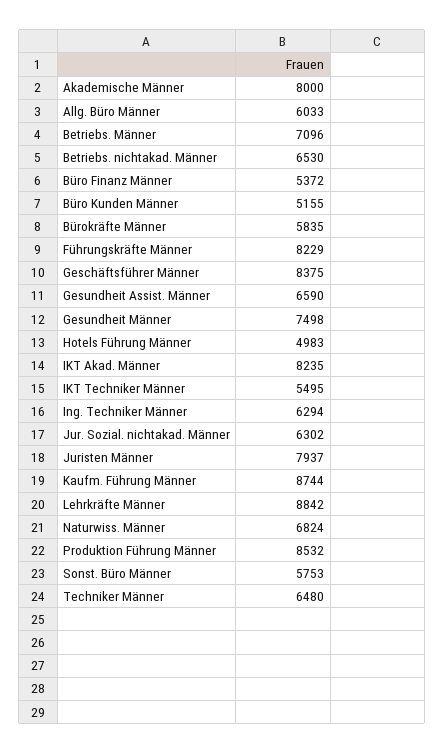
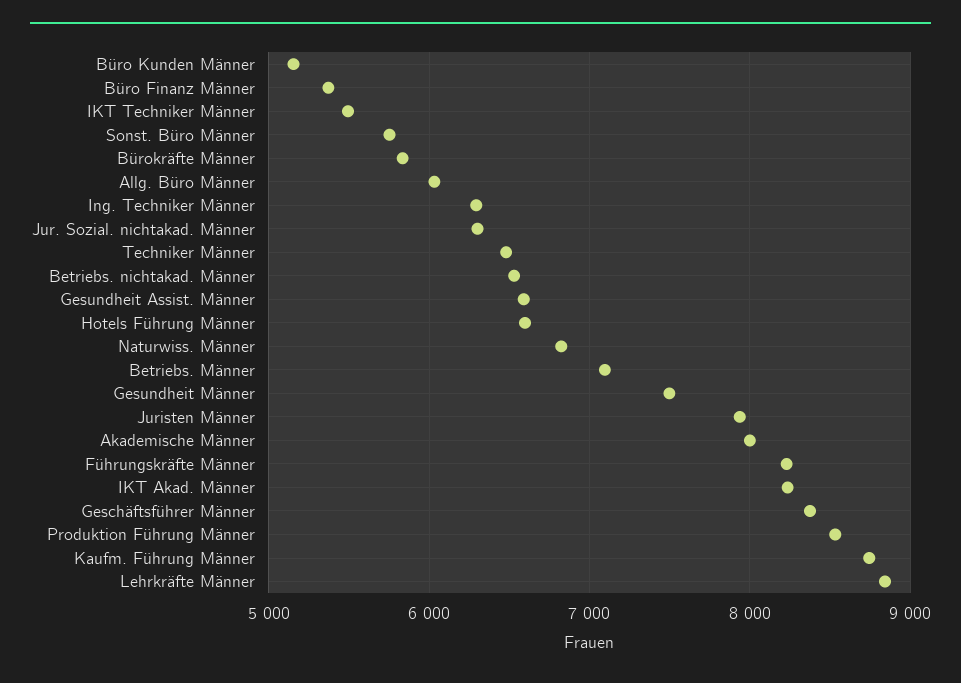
Hotels Führung Männer: 4983 -> 6600

